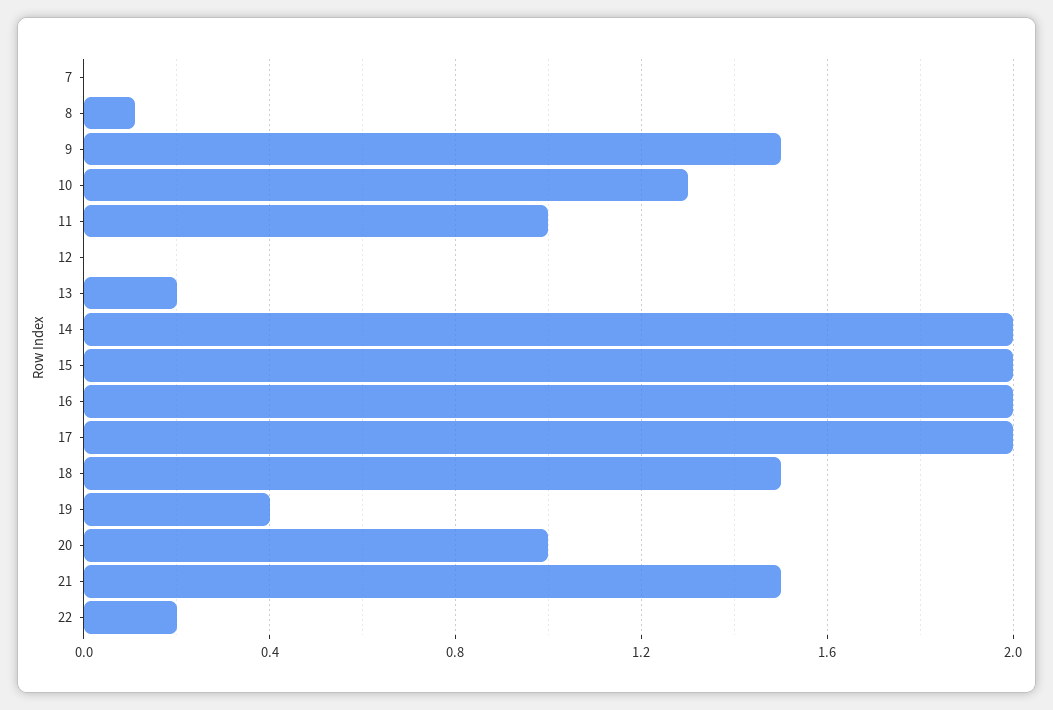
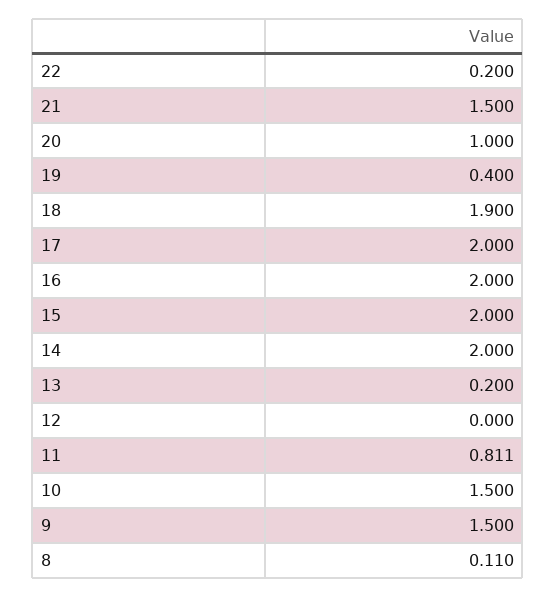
7: 0 -> none
10: 1.3 -> 1.5
11: 1 -> 0.811
18: 1.5 -> 1.9

